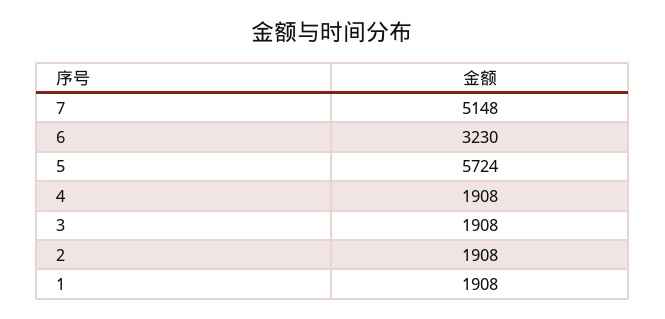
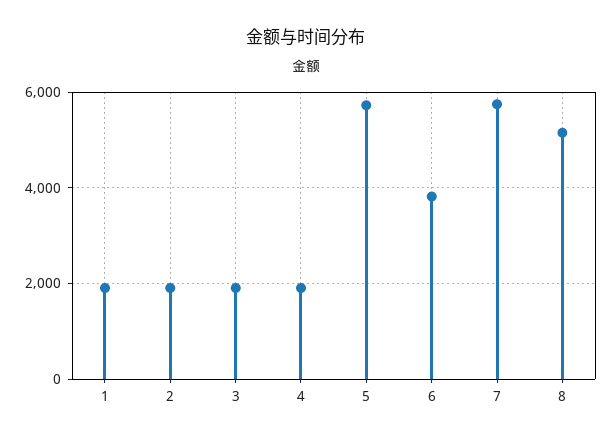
7: 5148 -> 5800
6: 3230 -> 3800
8: none -> 5200

